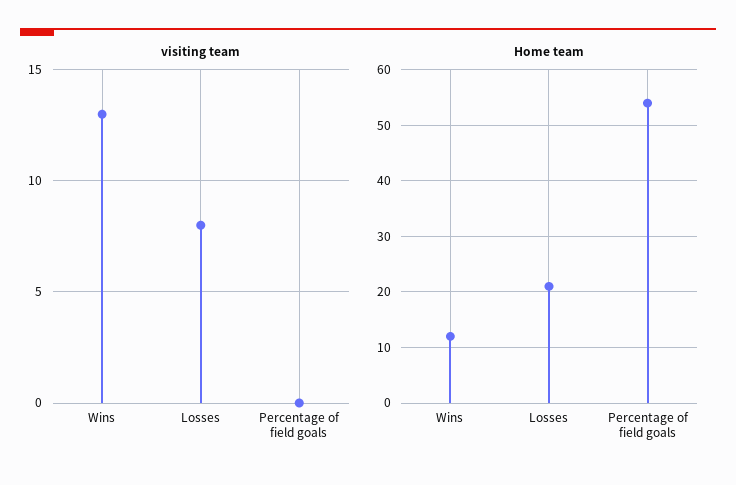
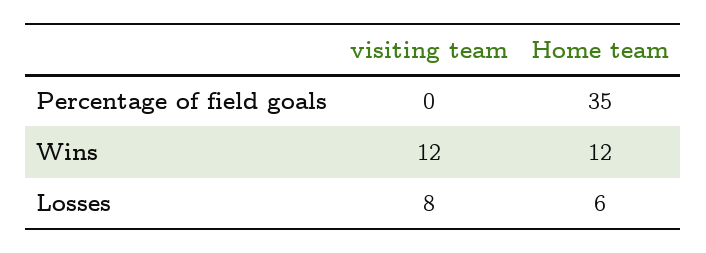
visiting team, Wins: 13 -> 12
Home team, Losses: 20 -> 6
Home team, Percentage of field goals: 55 -> 35

